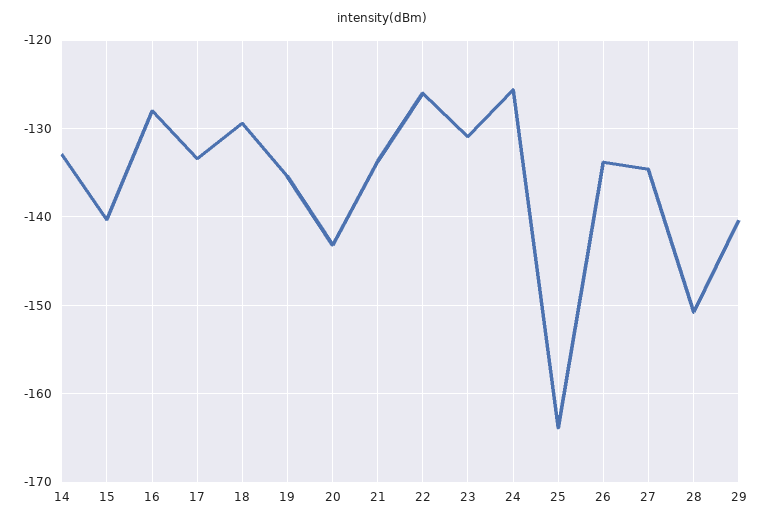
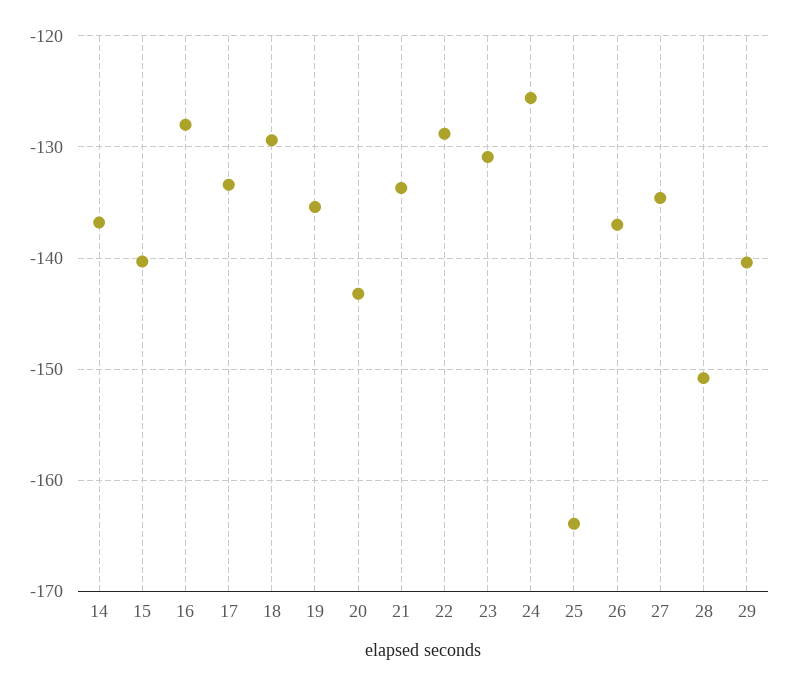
14: -133 -> -137
22: -126 -> -129
26: -134 -> -137

